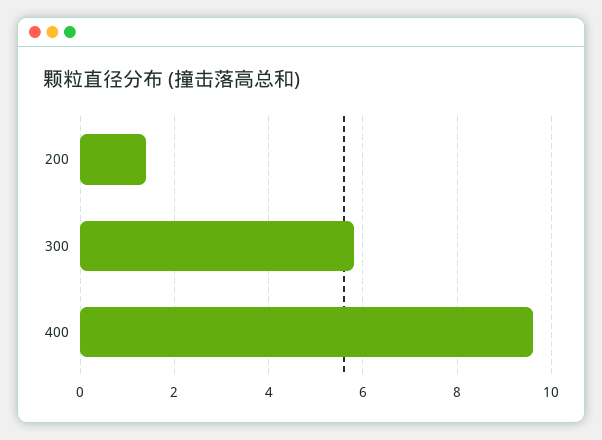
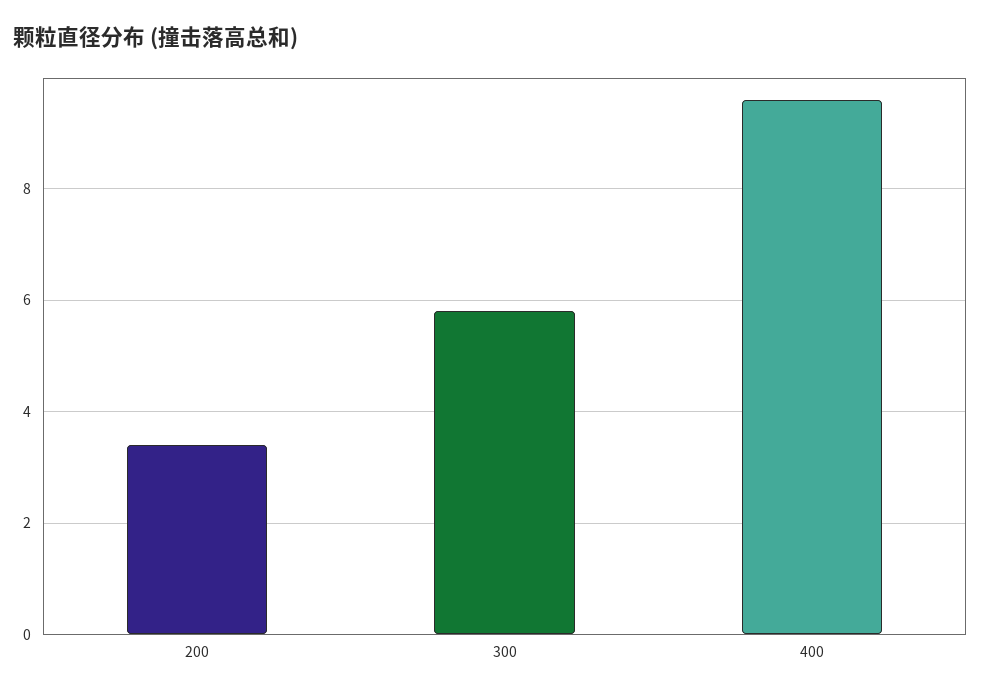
200: 1.5 -> 3.5

